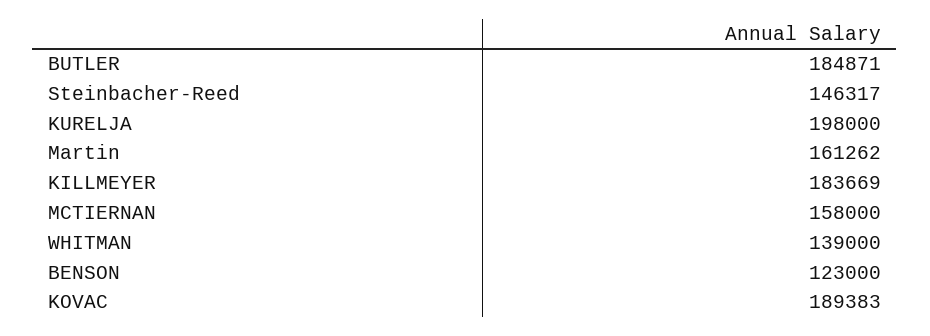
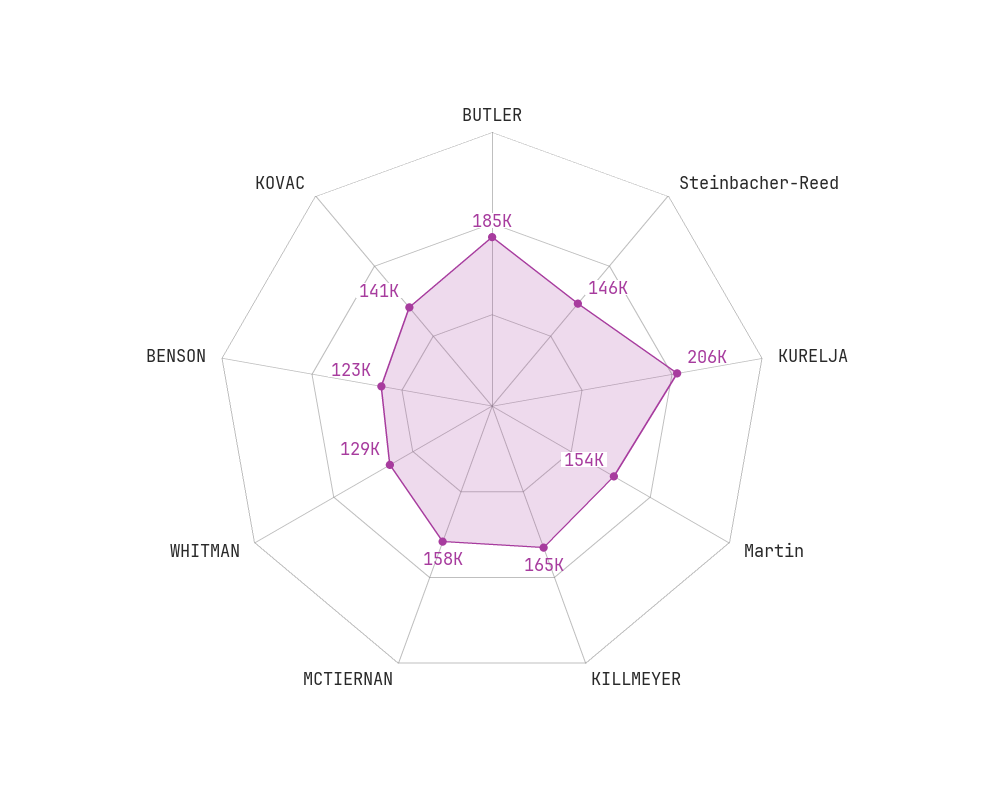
KURELJA: 198000 -> 206000
Martin: 161262 -> 154000
KILLMEYER: 183669 -> 165000
WHITMAN: 139000 -> 129000
KOVAC: 189383 -> 141000

